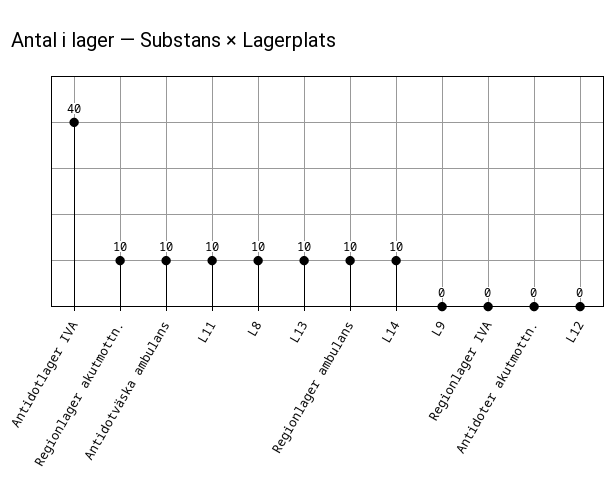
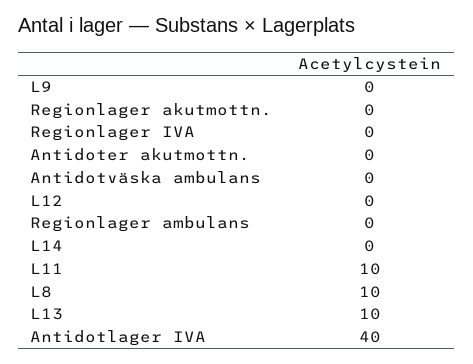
Regionlager akutmottn.: 10 -> 0
Antidotväska ambulans: 10 -> 0
Regionlager ambulans: 10 -> 0
L14: 10 -> 0

